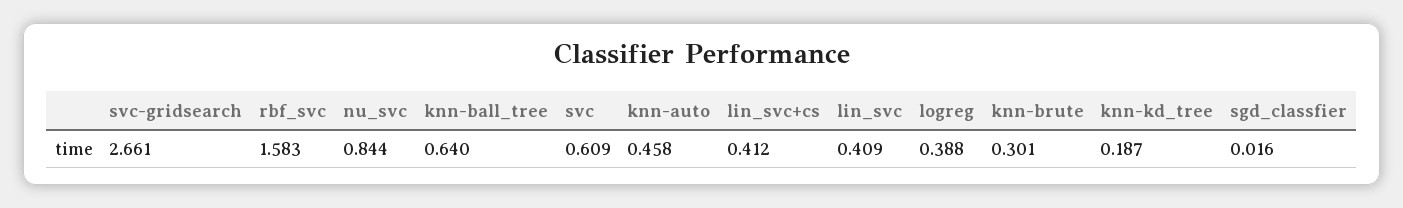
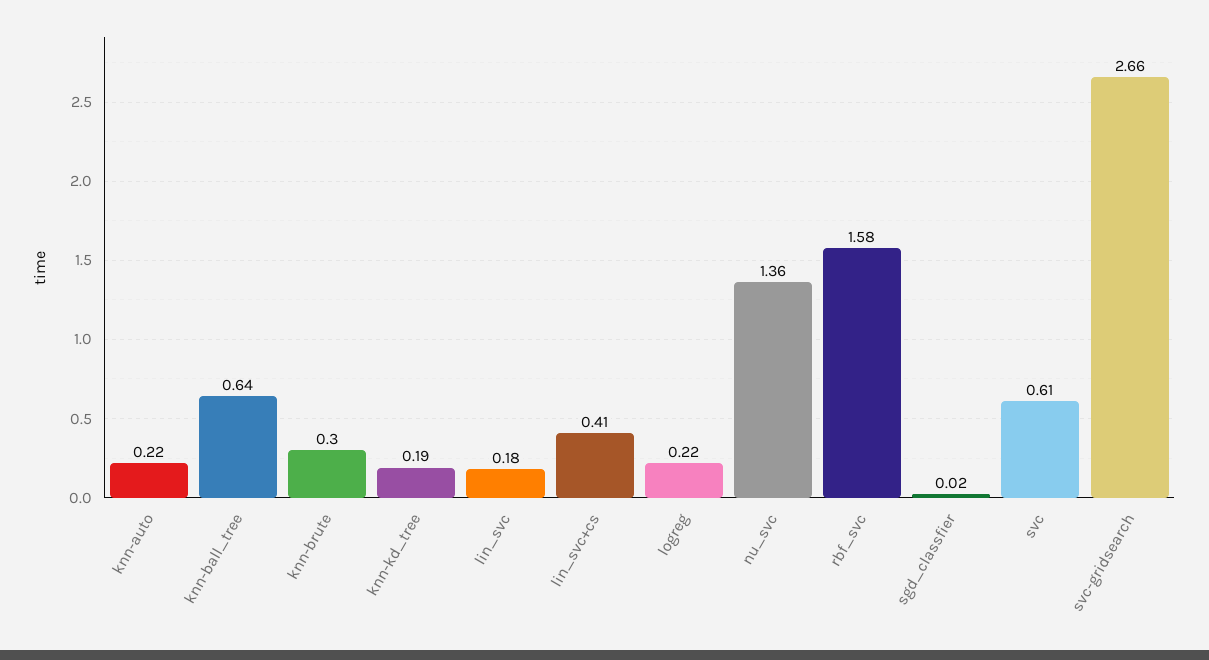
nu_svc: 0.844 -> 1.36
knn-auto: 0.458 -> 0.22
lin_svc: 0.409 -> 0.18
logreg: 0.388 -> 0.22

